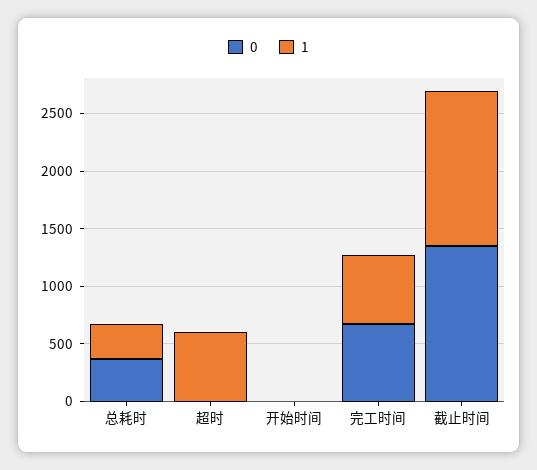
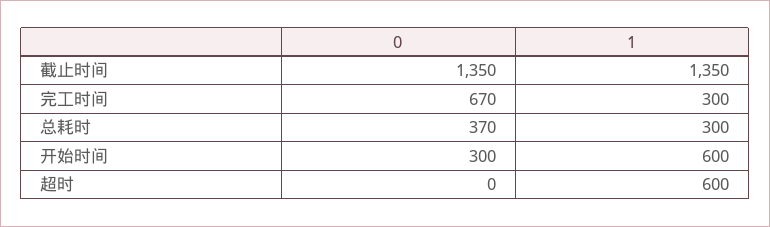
0, 开始时间: 0 -> 300
1, 开始时间: 0 -> 600
1, 完工时间: 600 -> 300

